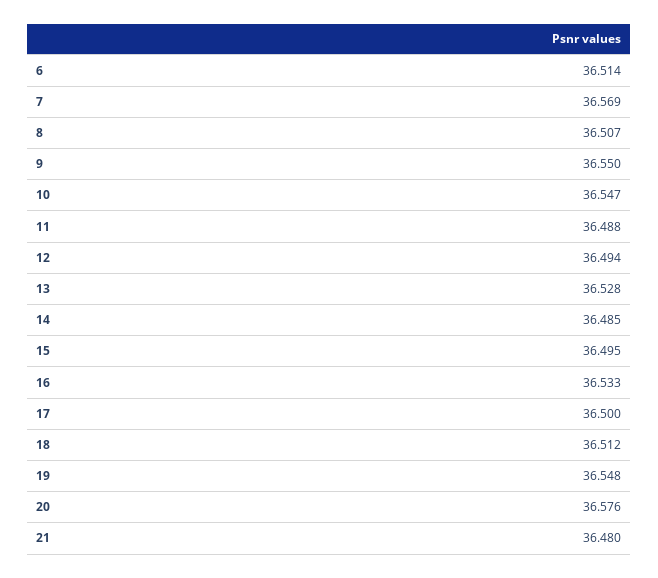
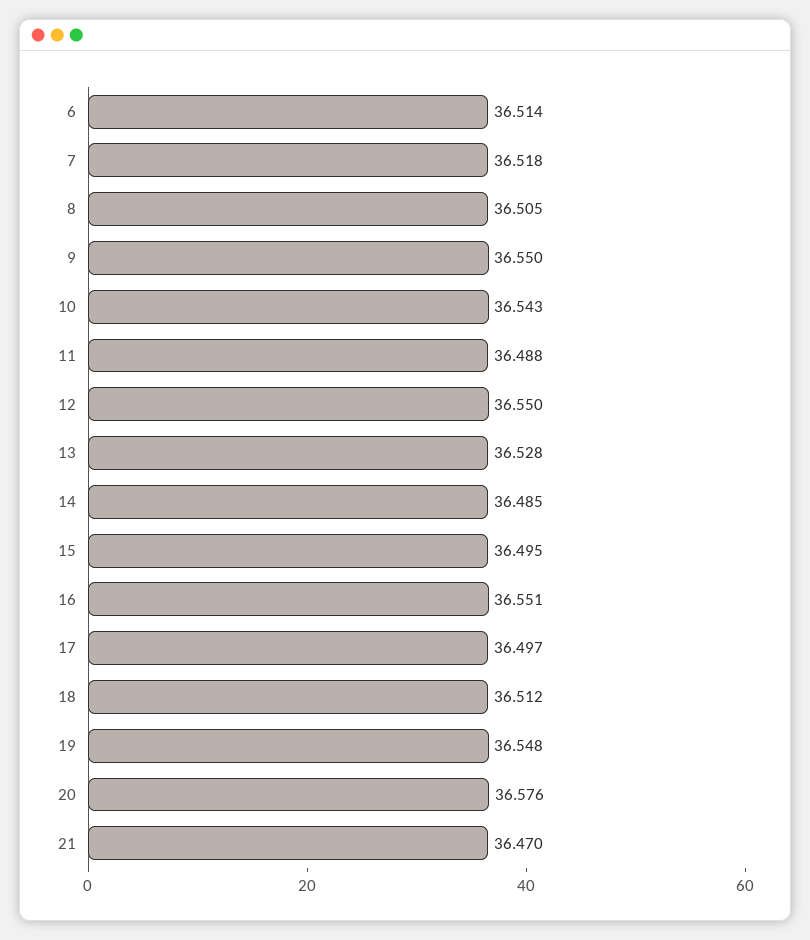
7: 36.569 -> 36.518
8: 36.507 -> 36.505
10: 36.547 -> 36.543
12: 36.494 -> 36.55
16: 36.533 -> 36.551
17: 36.5 -> 36.497
21: 36.48 -> 36.47

